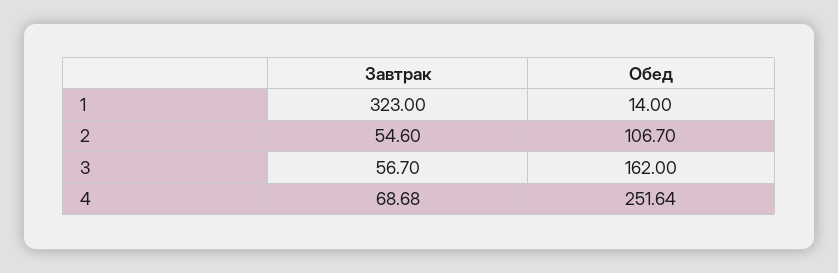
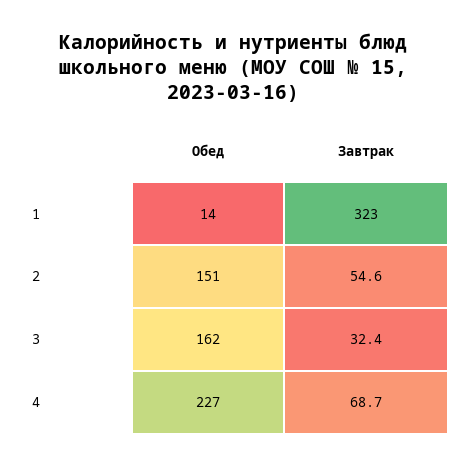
Обед, 2: 106.7 -> 151
Завтрак, 3: 56.7 -> 32.4
Обед, 4: 251.64 -> 227

